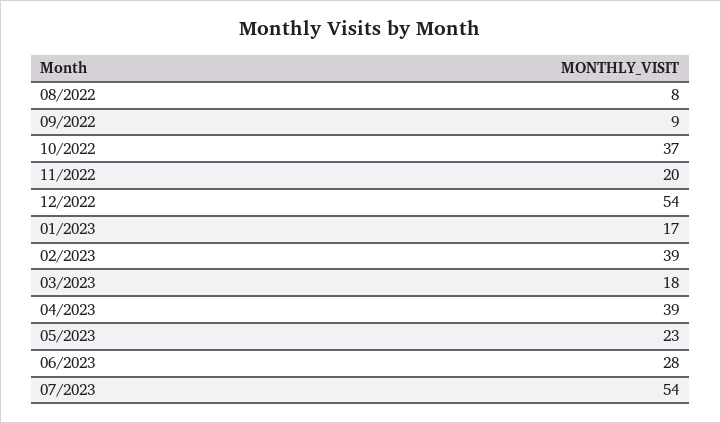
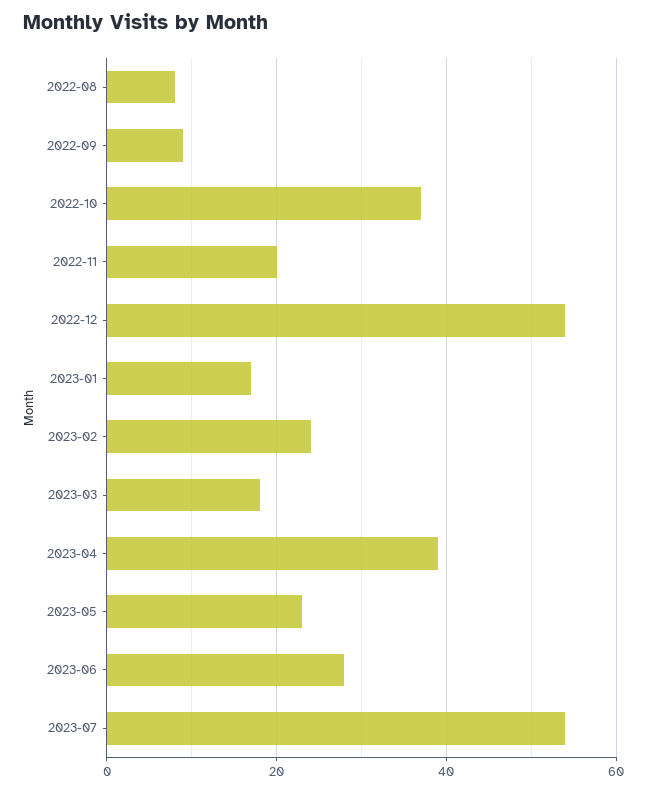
02/2023: 39 -> 25

